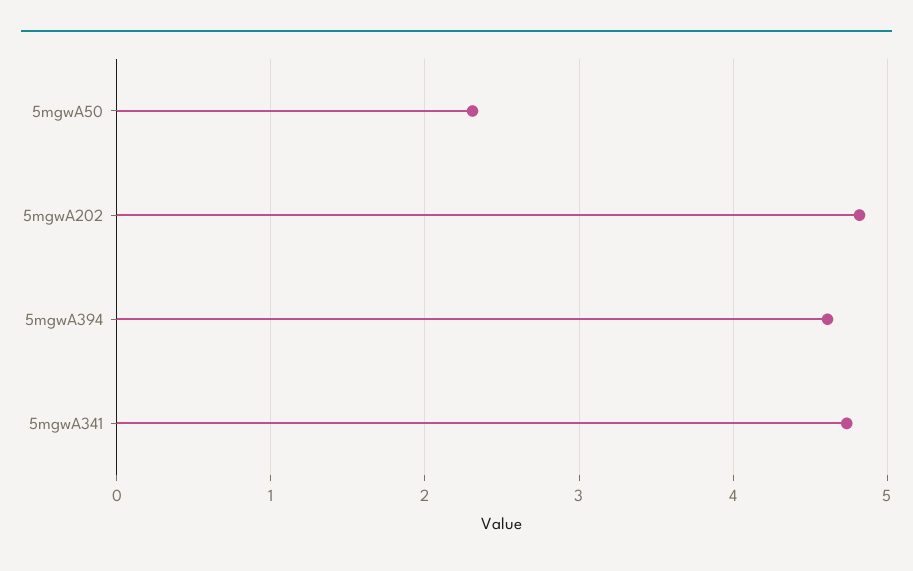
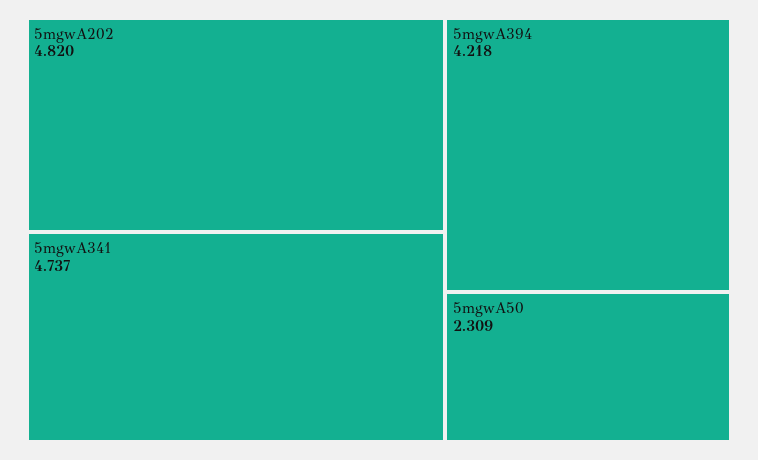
5mgwA394: 4.6 -> 4.218

